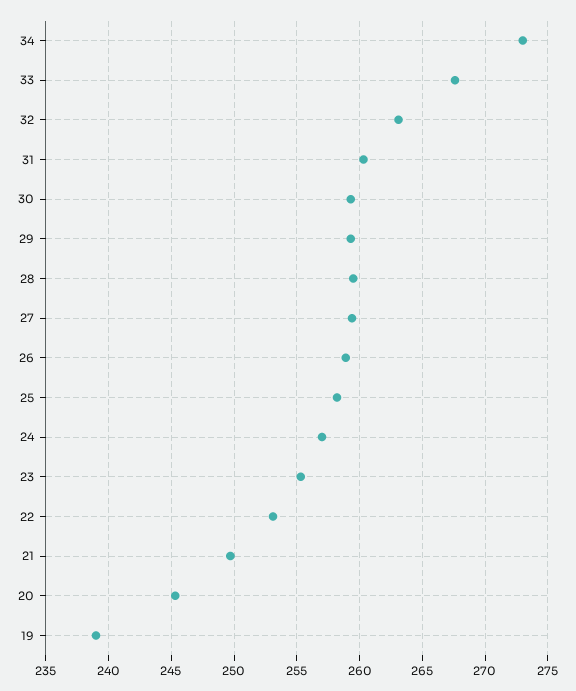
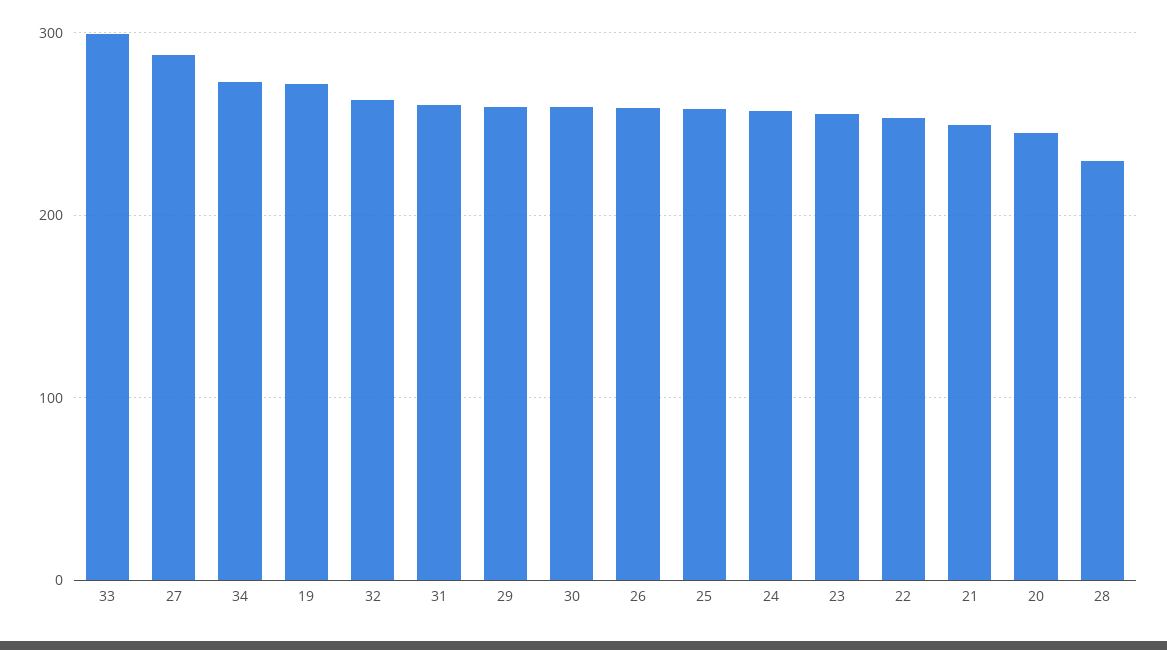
33: 267.5 -> 300
28: 259.5 -> 230
27: 259.5 -> 290
19: 239 -> 270

